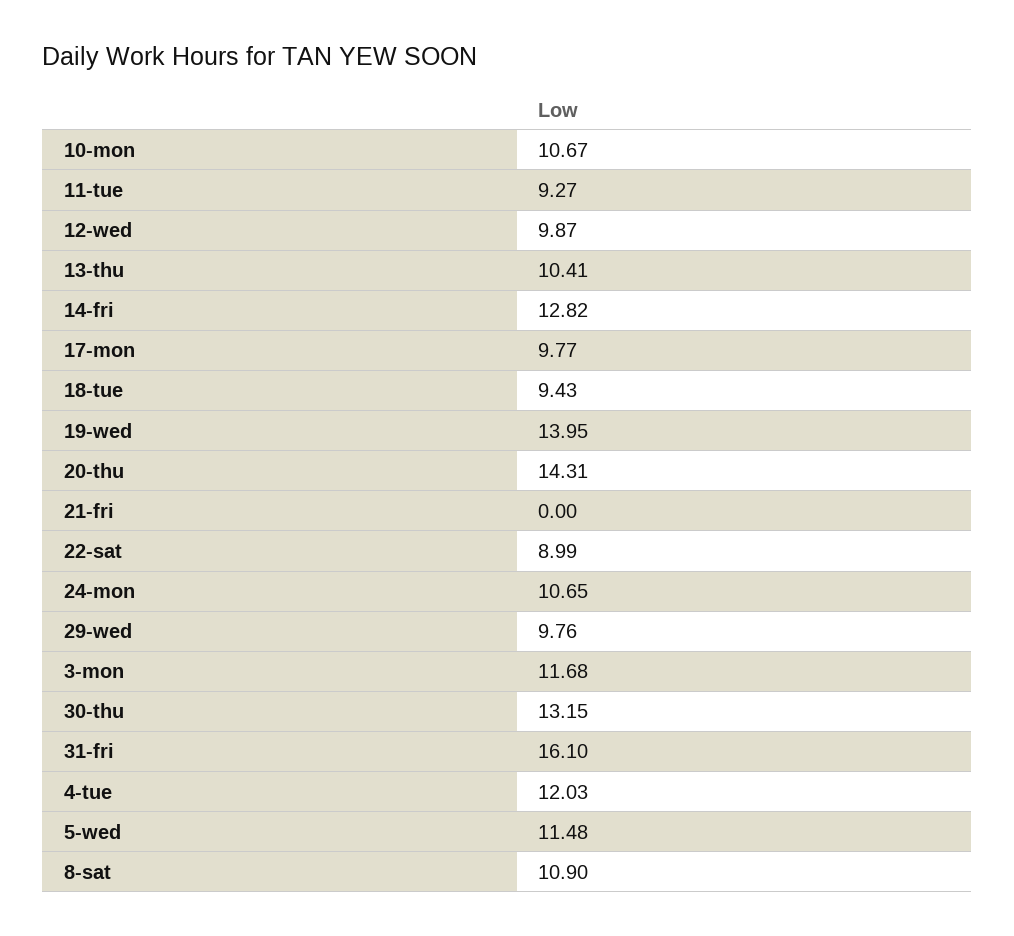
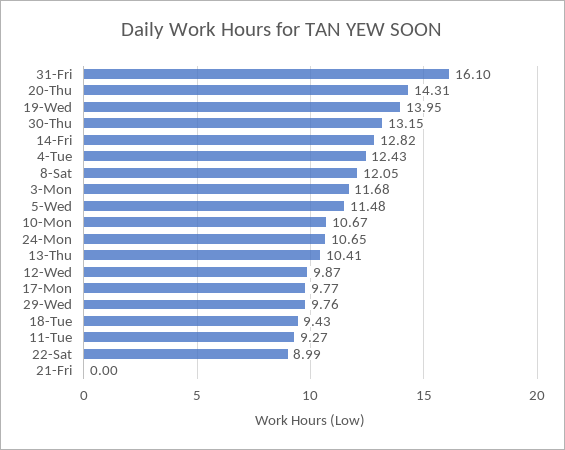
4-tue: 12.03 -> 12.43
8-sat: 10.9 -> 12.05

